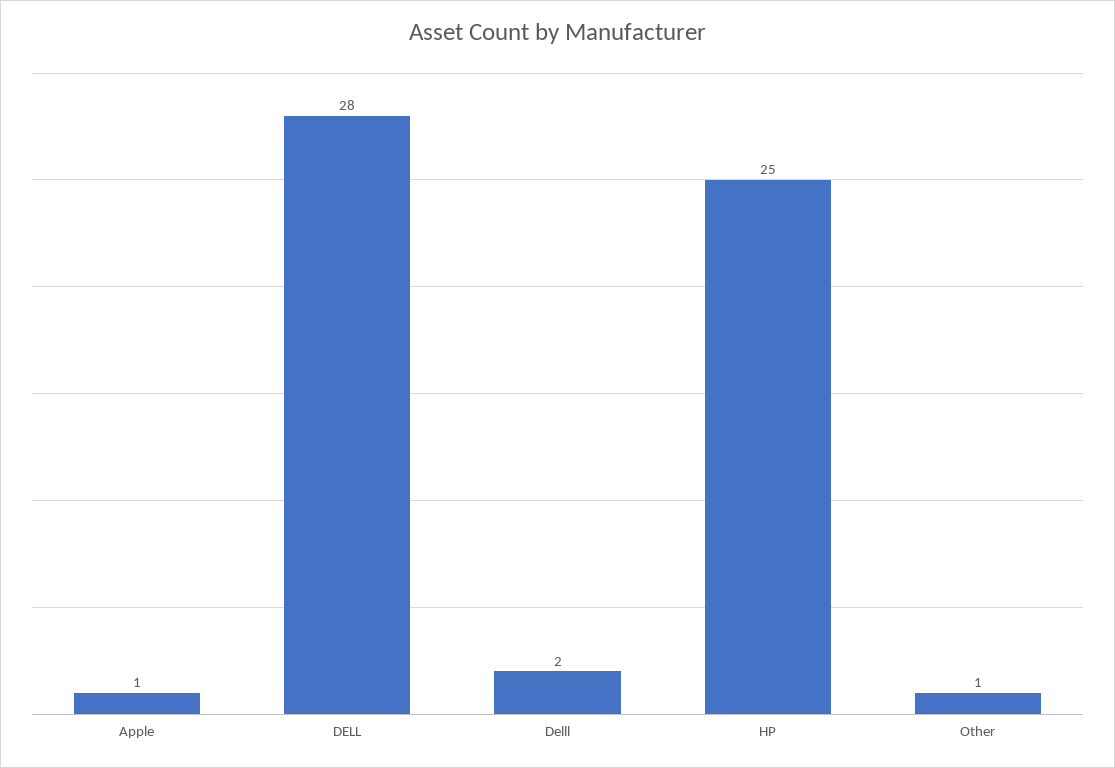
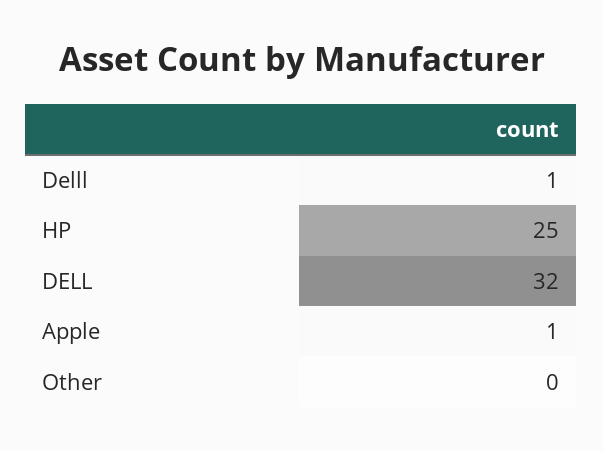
DELL: 28 -> 32
Delll: 2 -> 1
Other: 1 -> 0

